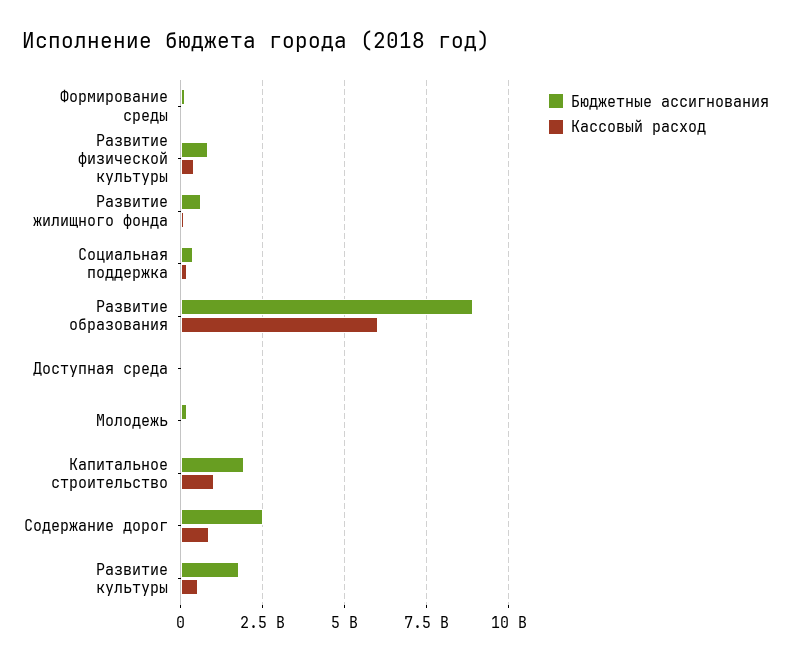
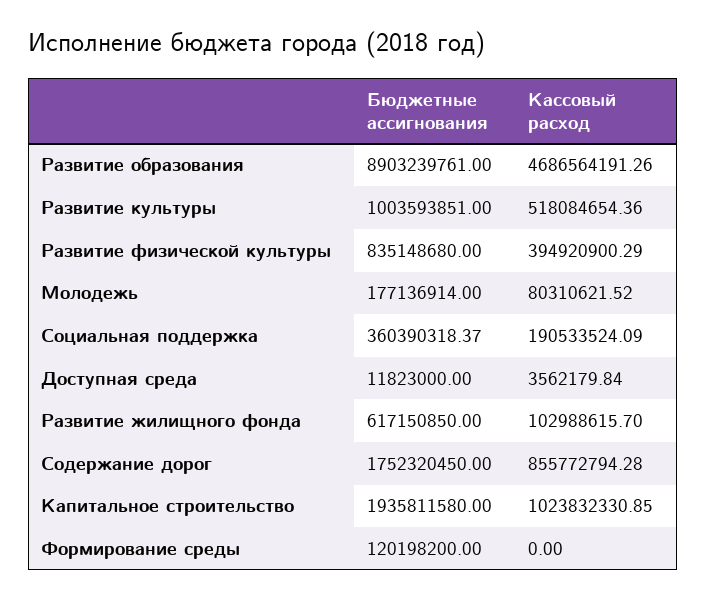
Кассовый расход, Развитие образования: 6000000000 -> 4686564191.26
Бюджетные ассигнования, Содержание дорог: 2500000000 -> 1752320450
Бюджетные ассигнования, Развитие культуры: 1750000000 -> 1003593851

